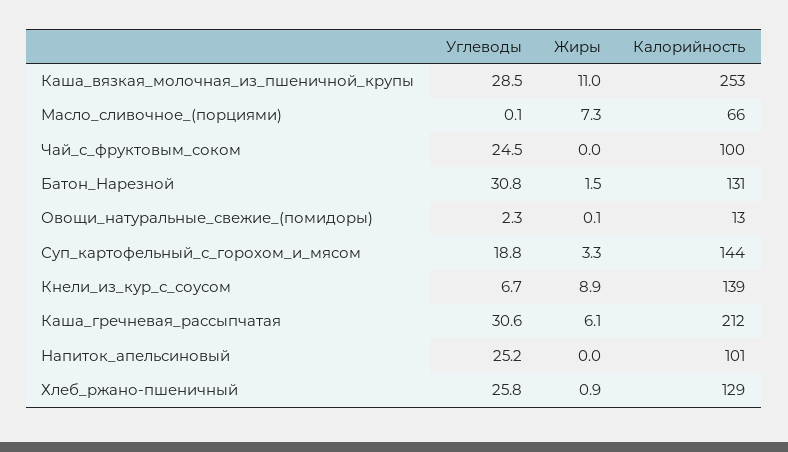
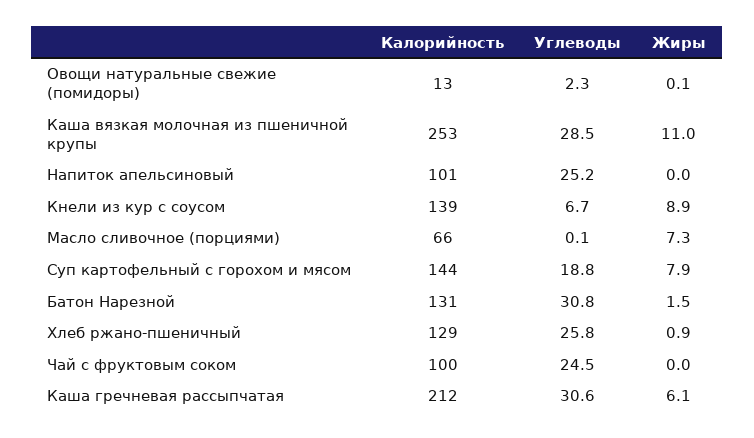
Жиры, Суп_картофельный_с_горохом_и_мясом: 3.3 -> 7.9

